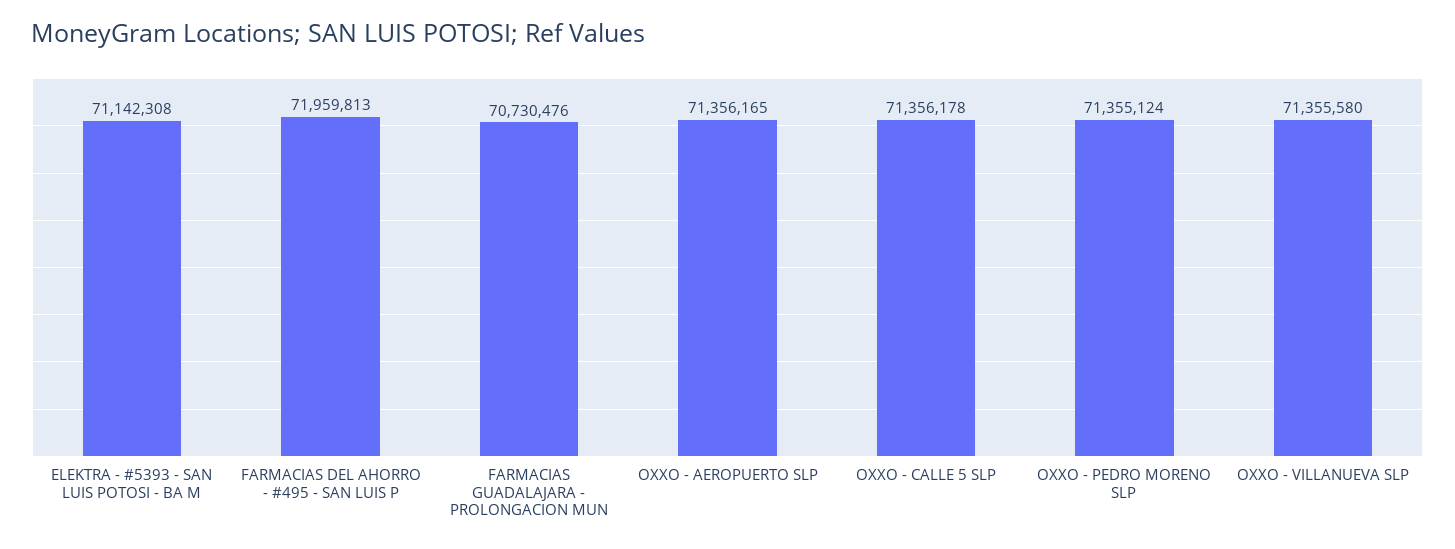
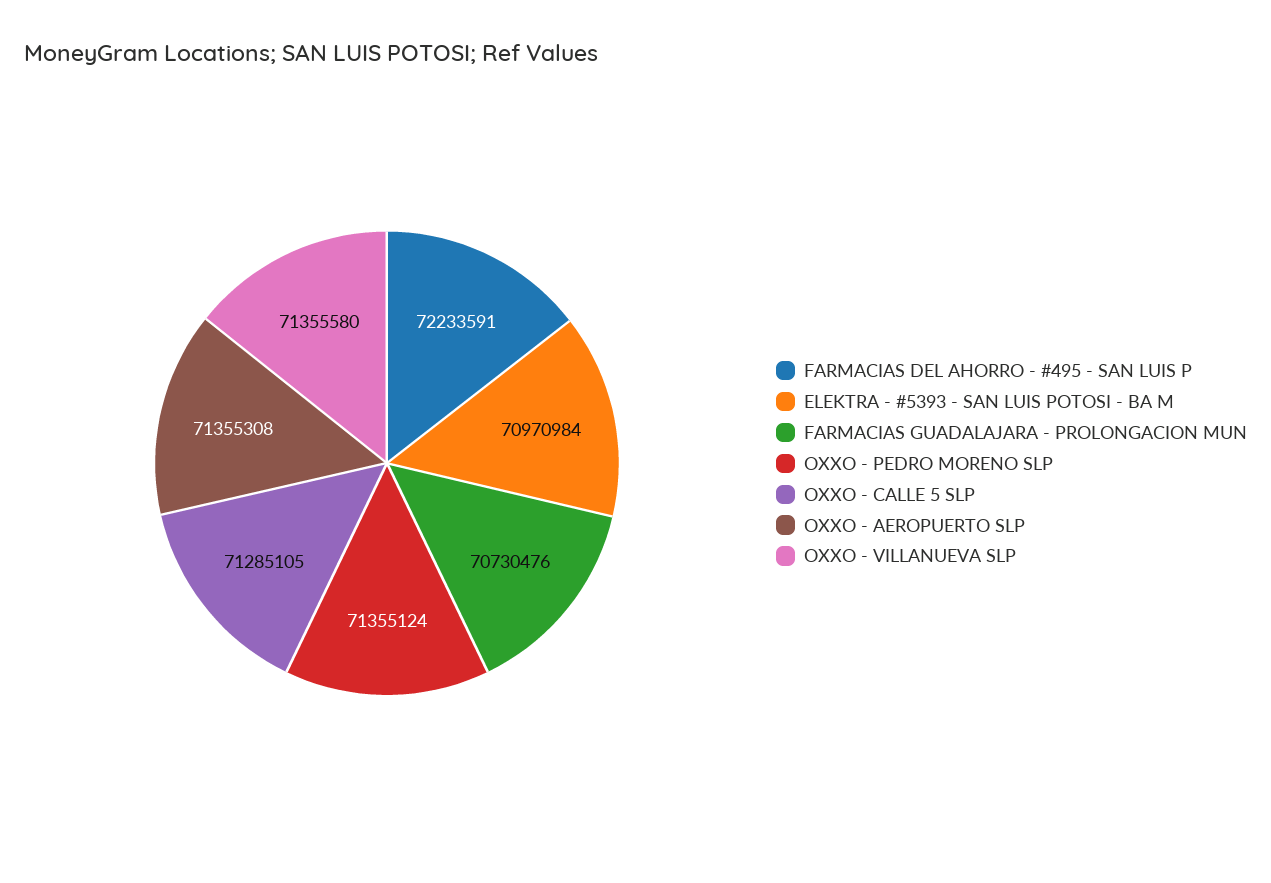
ELEKTRA - #5393 - SAN LUIS POTOSI - BA M: 71142308 -> 70970984
FARMACIAS DEL AHORRO - #495 - SAN LUIS P: 71959813 -> 72233591
OXXO - AEROPUERTO SLP: 71356165 -> 71355308
OXXO - CALLE 5 SLP: 71356178 -> 71285105

